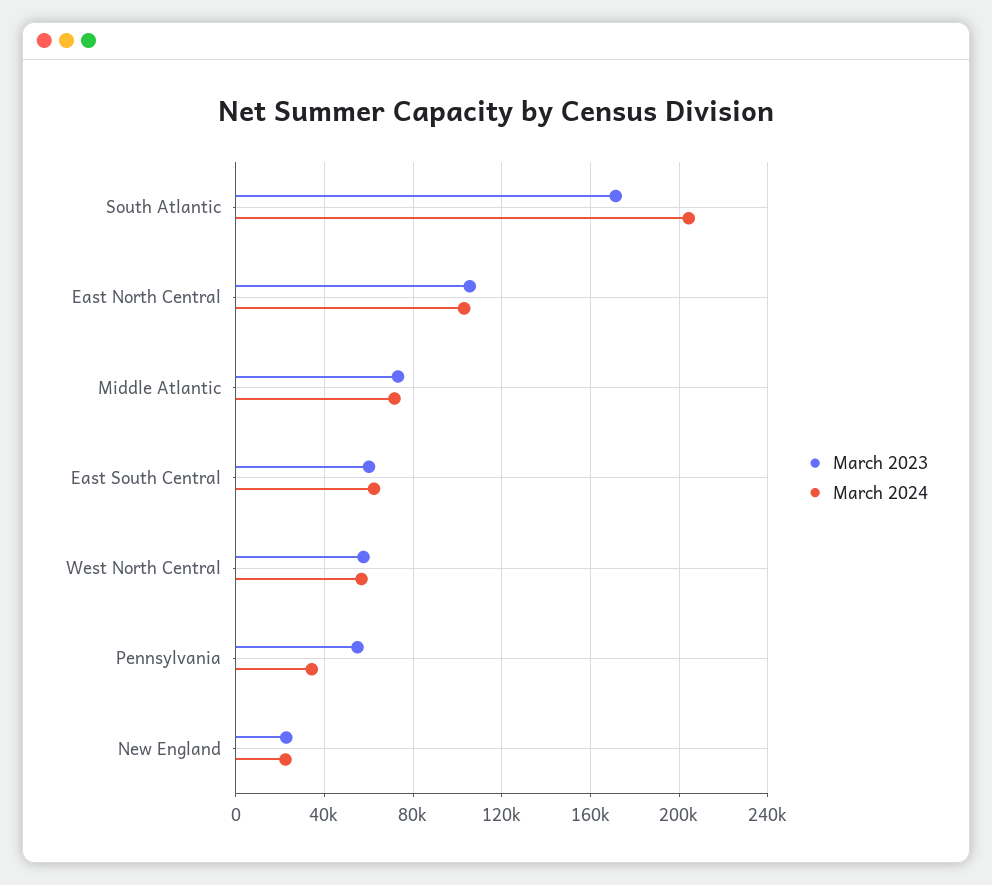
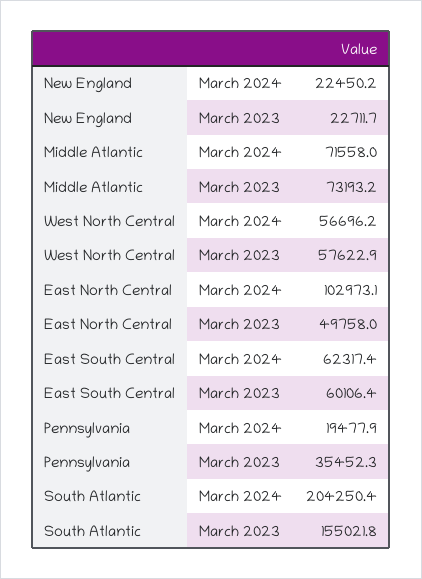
March 2023, South Atlantic: 170000 -> 155021.8
March 2023, East North Central: 105000 -> 49758
March 2023, Pennsylvania: 55000 -> 35452.3
March 2024, Pennsylvania: 35000 -> 19477.9

